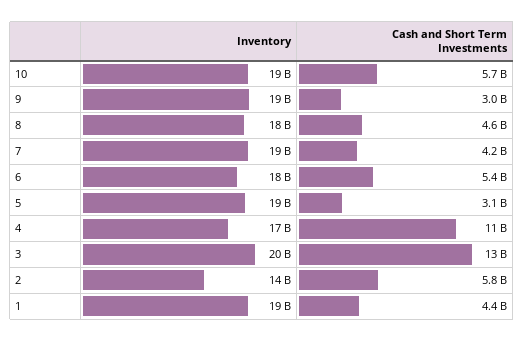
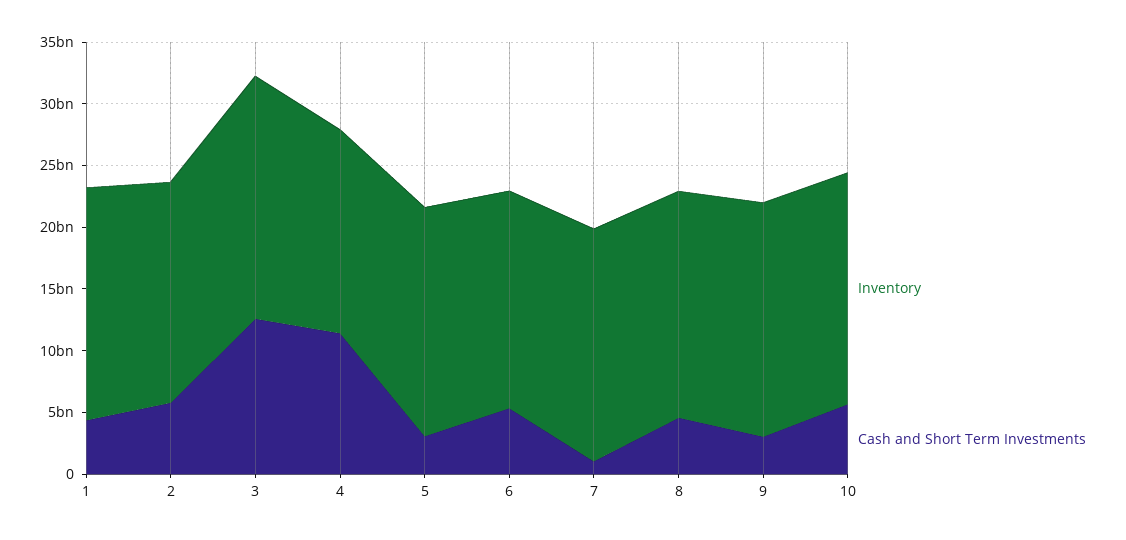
Cash and Short Term Investments, 7: 4200000000 -> 1000000000
Inventory, 2: 14000000000 -> 18000000000

